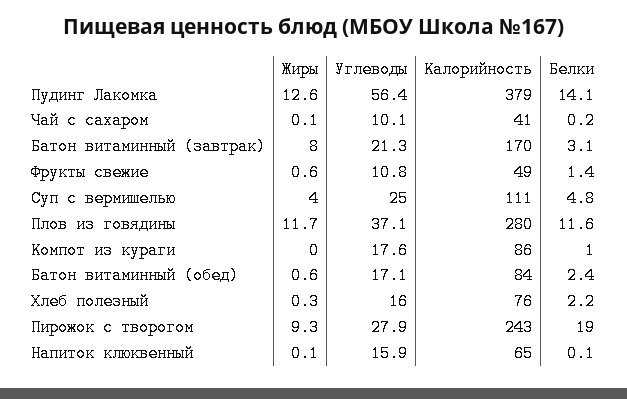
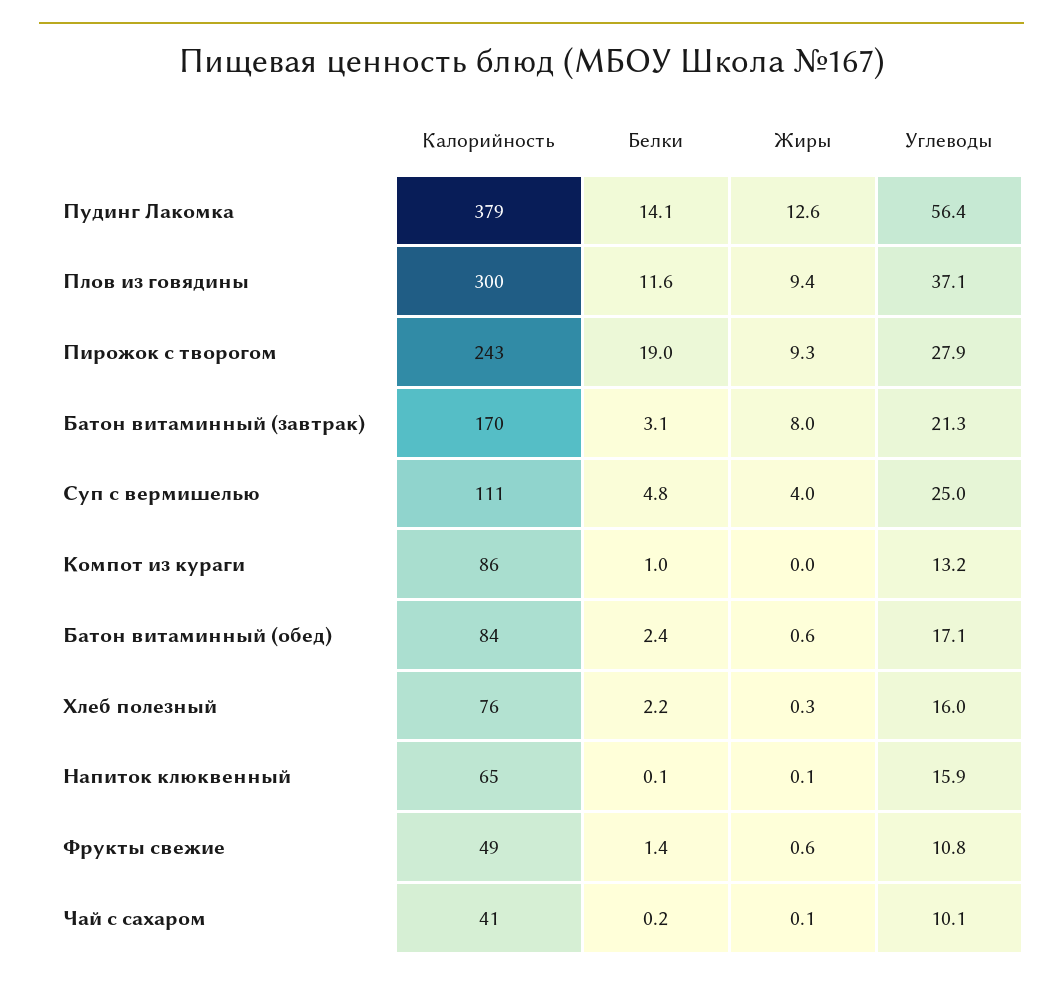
Жиры, Плов из говядины: 11.7 -> 9.4
Калорийность, Плов из говядины: 280 -> 300
Углеводы, Компот из кураги: 17.6 -> 13.2

